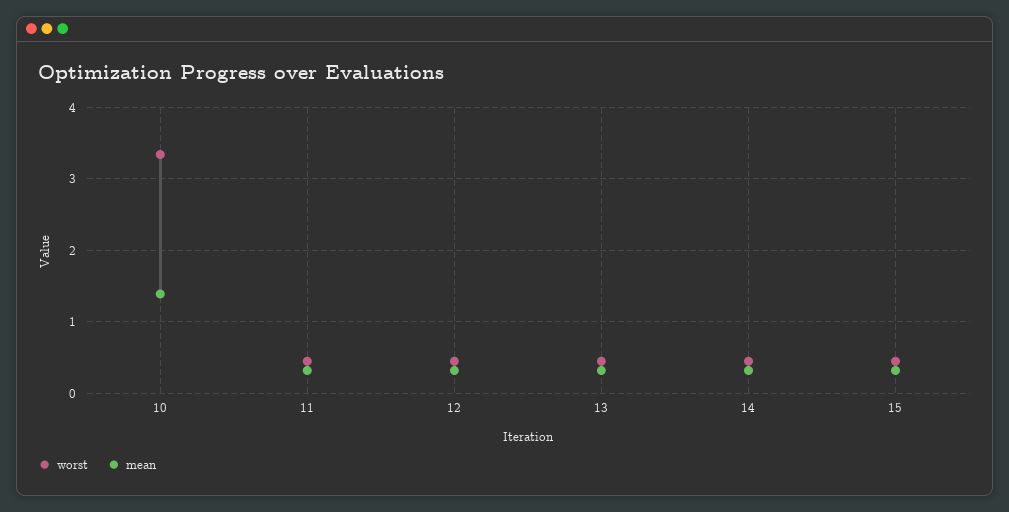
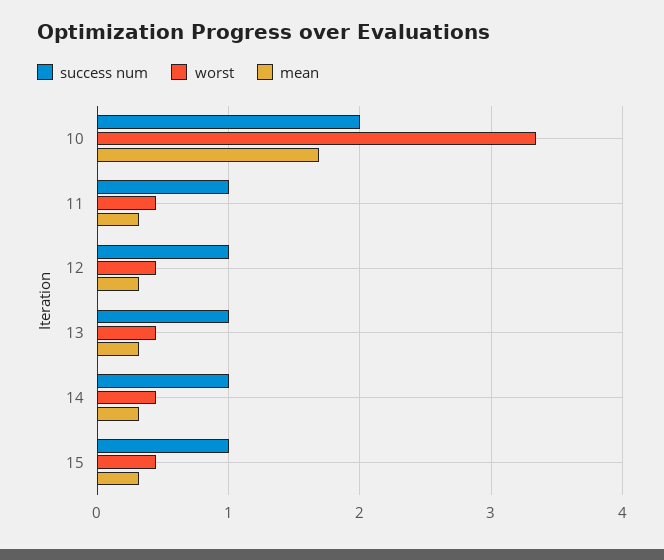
mean, 10: 1.4 -> 1.7
success num, 10: none -> 2
success num, 11: none -> 1
success num, 12: none -> 1
success num, 13: none -> 1
success num, 14: none -> 1
success num, 15: none -> 1

